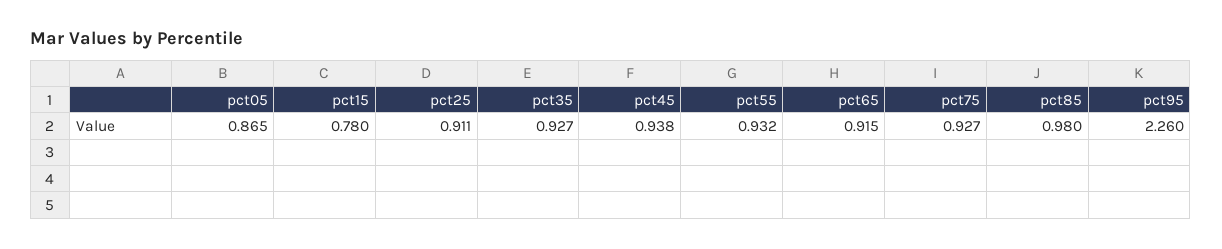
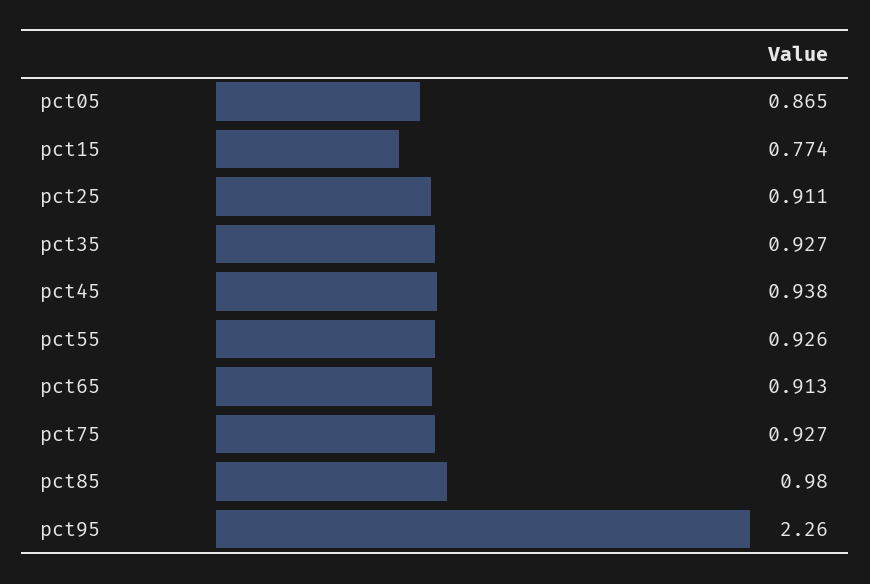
pct15: 0.78 -> 0.774
pct55: 0.932 -> 0.926
pct65: 0.915 -> 0.913

